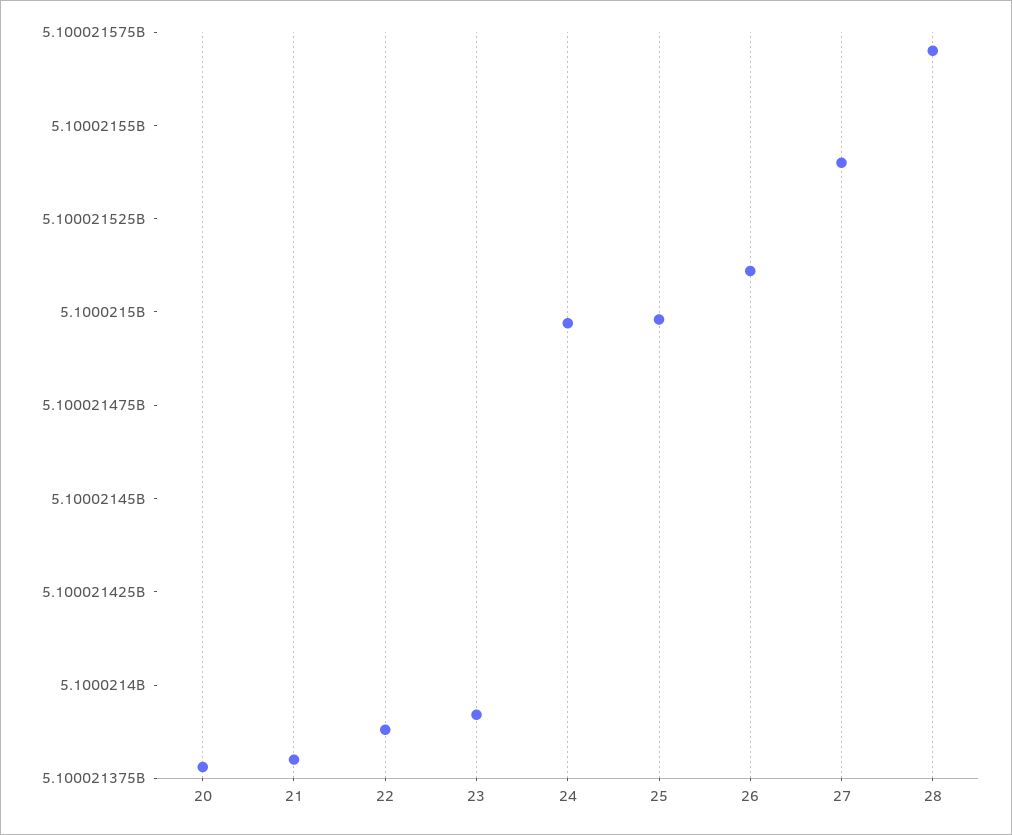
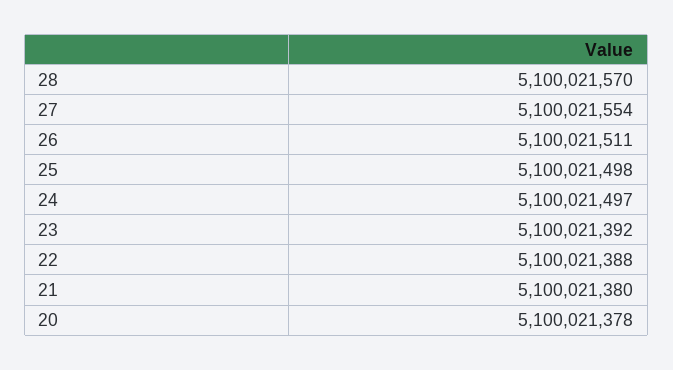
27: 5100021540 -> 5100021554

